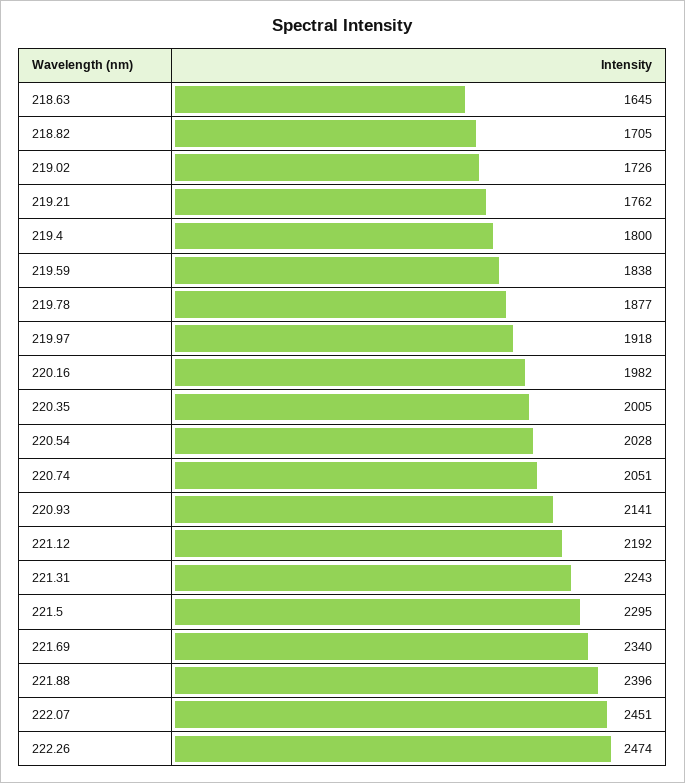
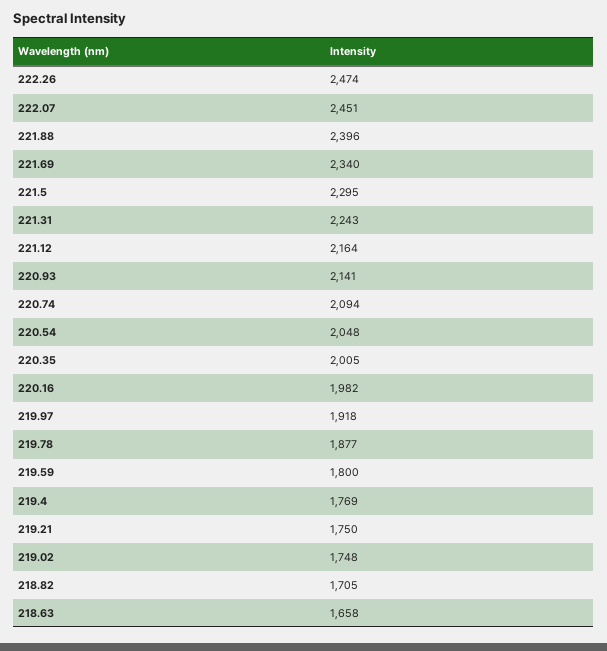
218.63: 1645 -> 1658
219.02: 1726 -> 1748
219.21: 1762 -> 1750
219.4: 1800 -> 1769
219.59: 1838 -> 1800
220.54: 2028 -> 2048
220.74: 2051 -> 2094
221.12: 2192 -> 2164

